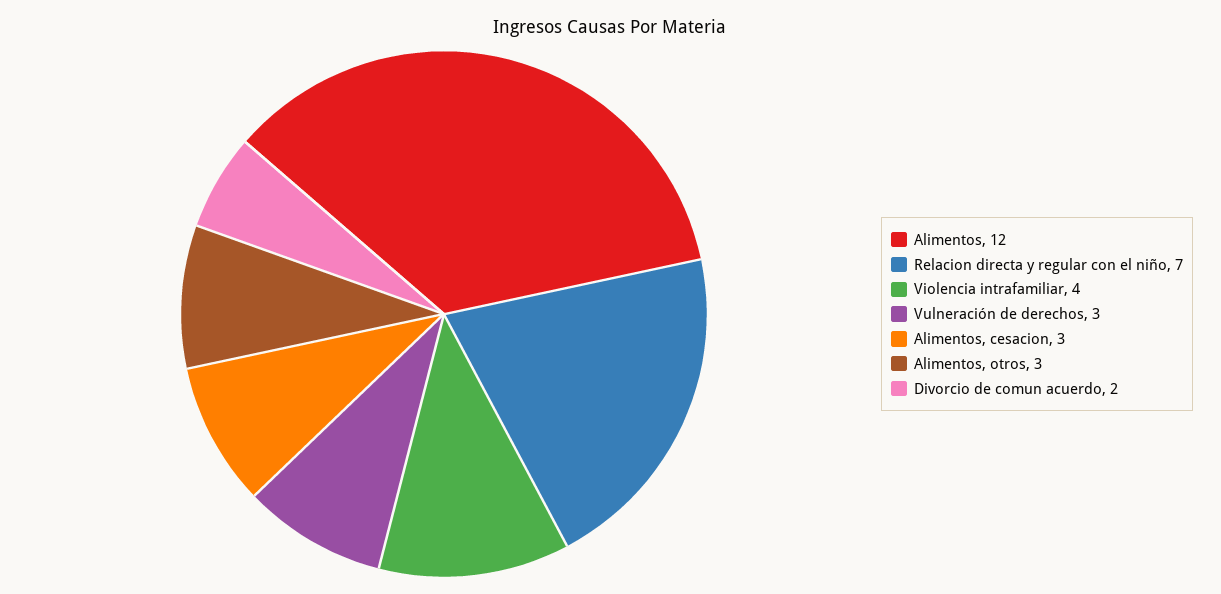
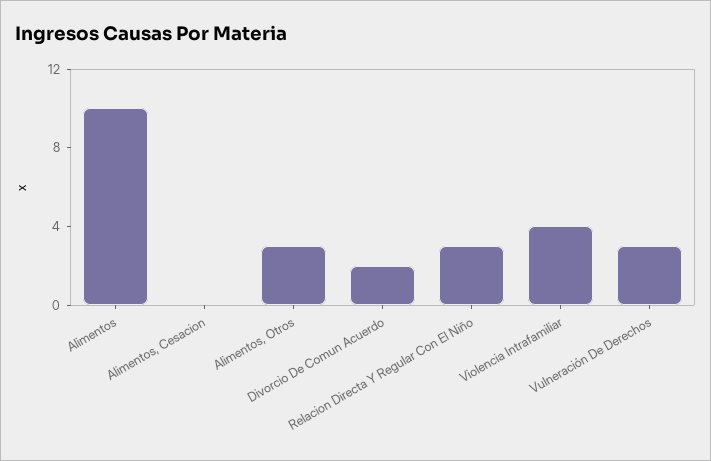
Alimentos: 12 -> 10
Relacion directa y regular con el niño: 7 -> 3
Alimentos, cesacion: 3 -> 0

